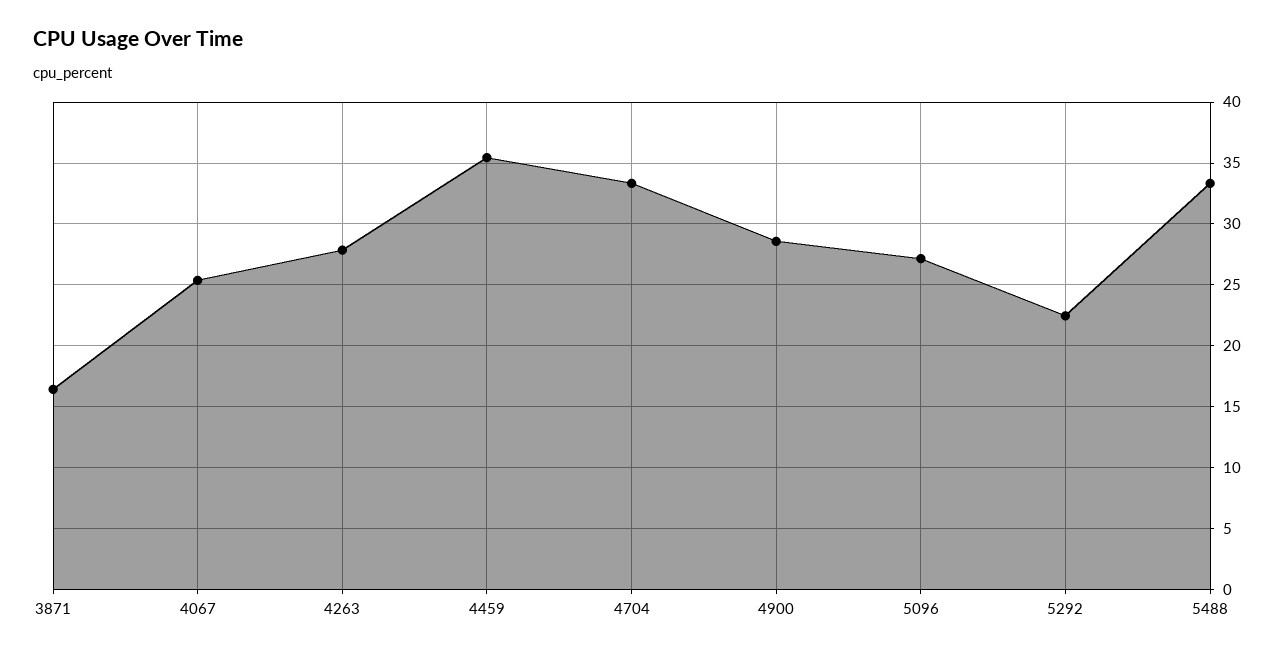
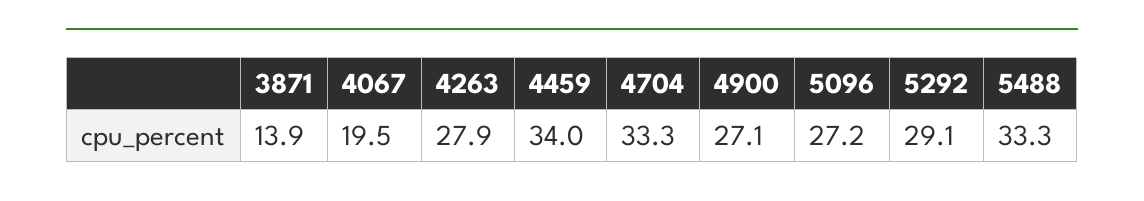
3871: 16.5 -> 13.9
4067: 25.5 -> 19.5
4459: 35.5 -> 34
4900: 28.5 -> 27.1
5292: 22.5 -> 29.1

